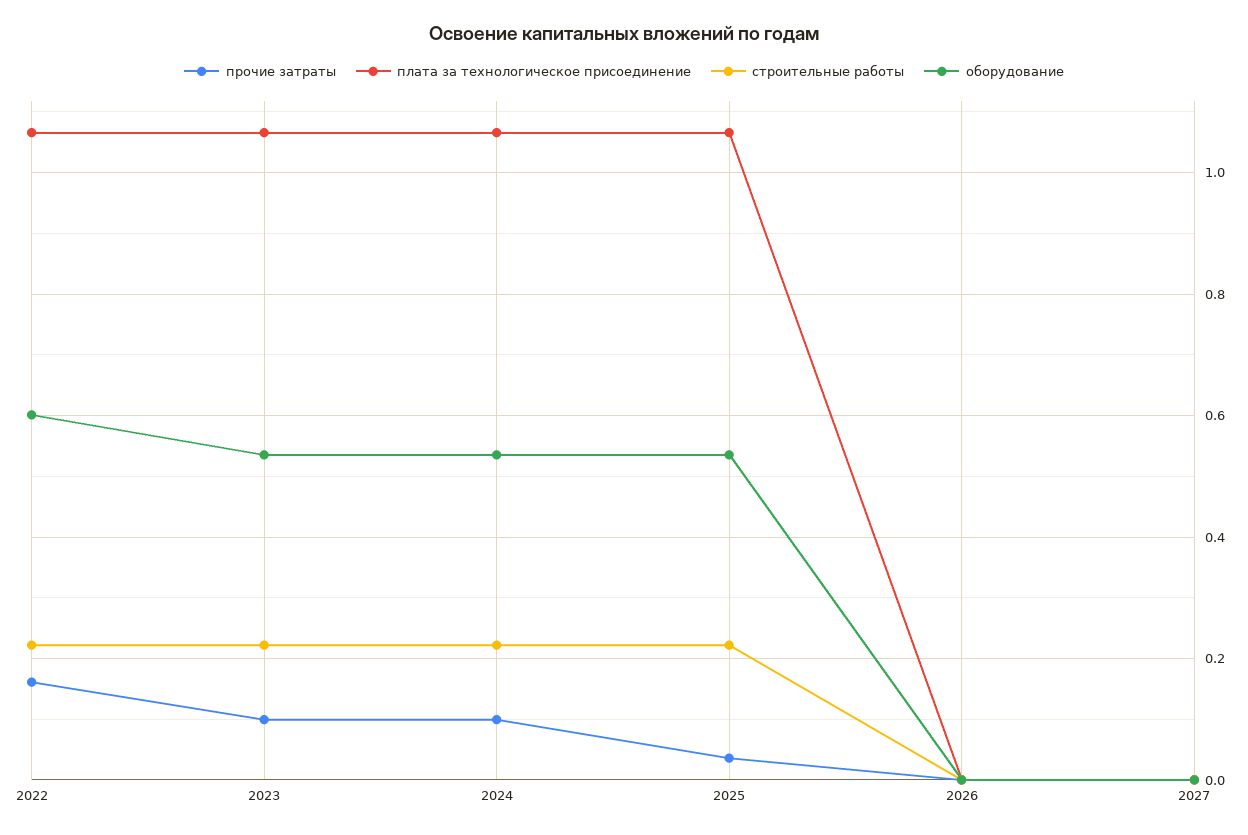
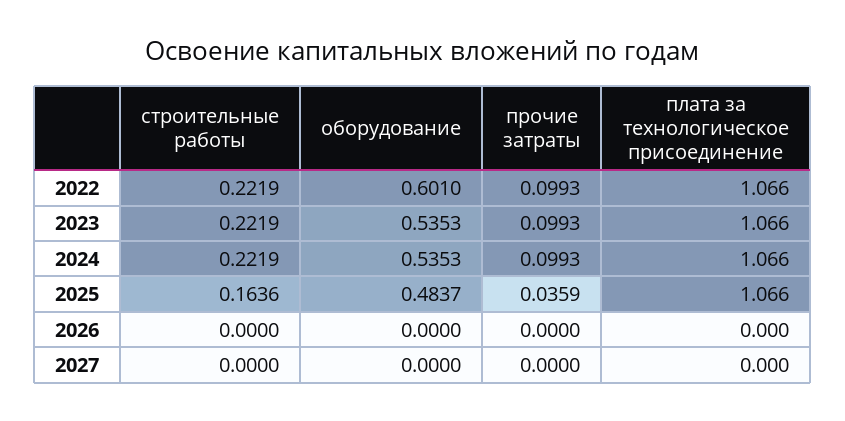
прочие затраты, 2022: 0.16 -> 0.0993
строительные работы, 2025: 0.22 -> 0.1636
оборудование, 2025: 0.54 -> 0.4837

